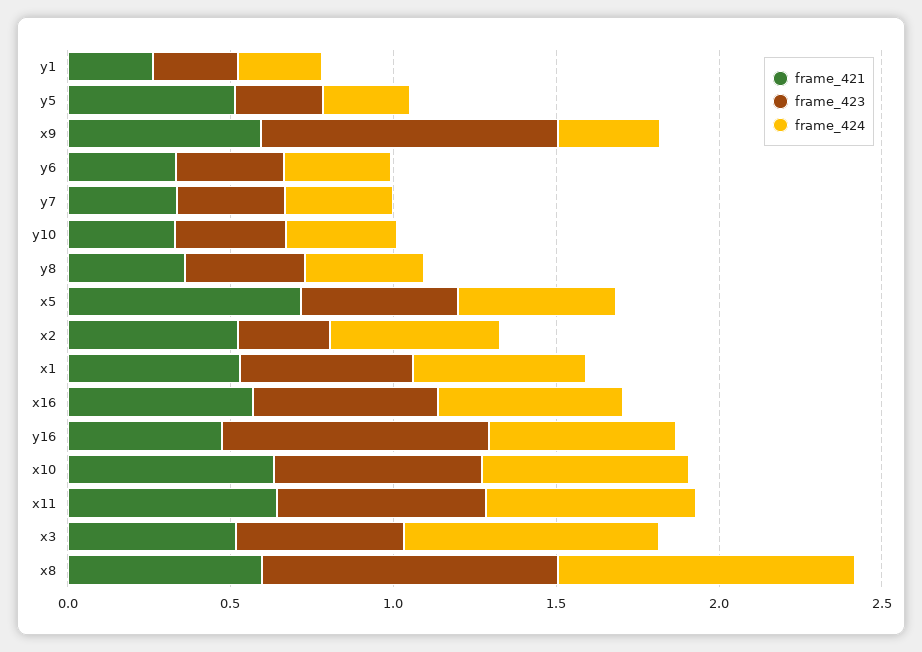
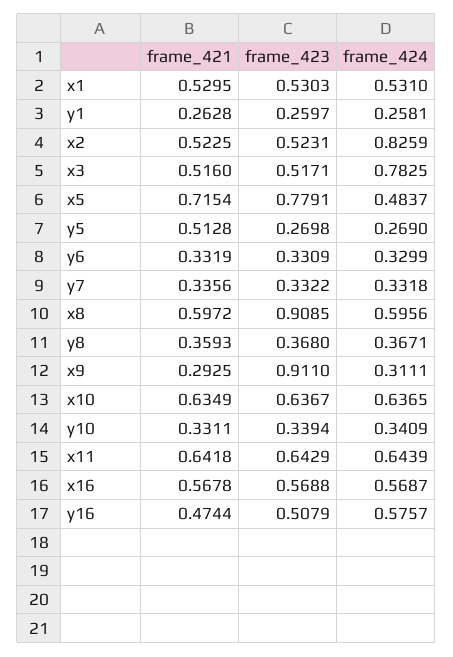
frame_421, x9: 0.6 -> 0.2925
frame_423, x5: 0.5 -> 0.7791
frame_423, x2: 0.3 -> 0.5231
frame_424, x2: 0.5 -> 0.8259
frame_423, y16: 0.8 -> 0.5079
frame_424, x8: 0.9 -> 0.5956

